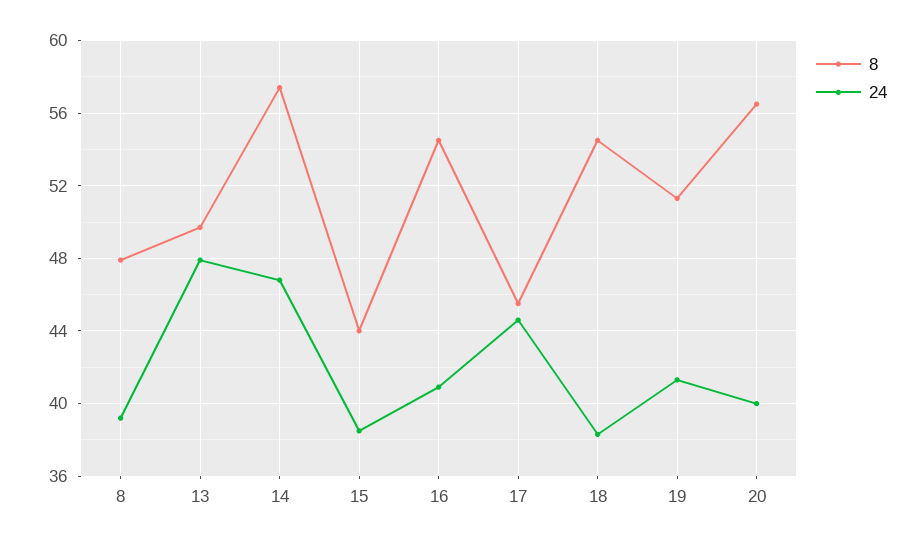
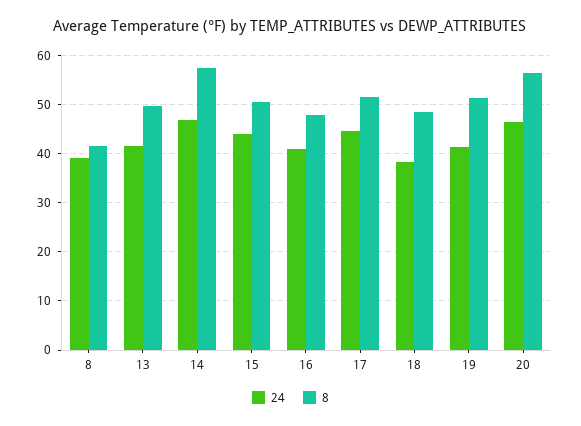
8, 8: 48 -> 42
24, 13: 48 -> 42
8, 15: 44 -> 50
24, 15: 38.5 -> 44
8, 16: 54.5 -> 48
8, 17: 45.5 -> 52
8, 18: 54.5 -> 48
24, 20: 40 -> 46

